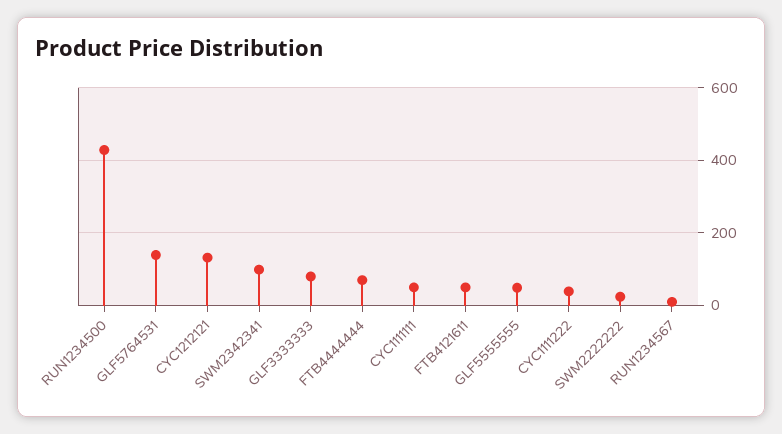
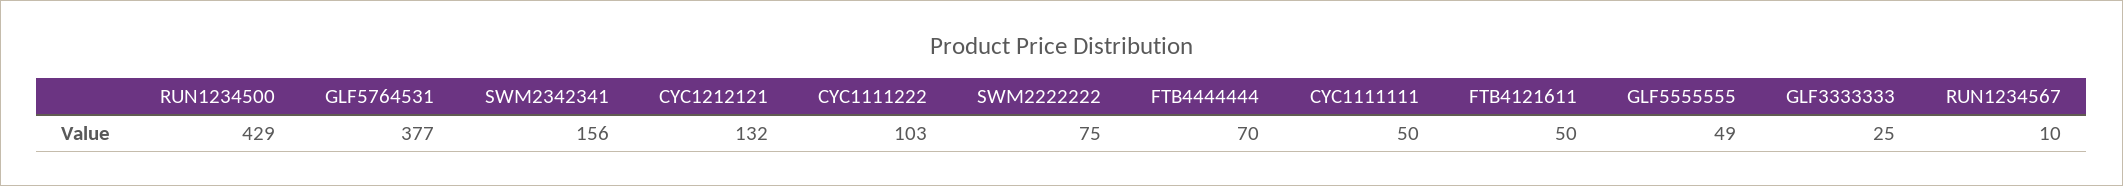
GLF5764531: 140 -> 377
SWM2342341: 100 -> 156
GLF3333333: 80 -> 25
CYC1111222: 40 -> 103
SWM2222222: 20 -> 75

